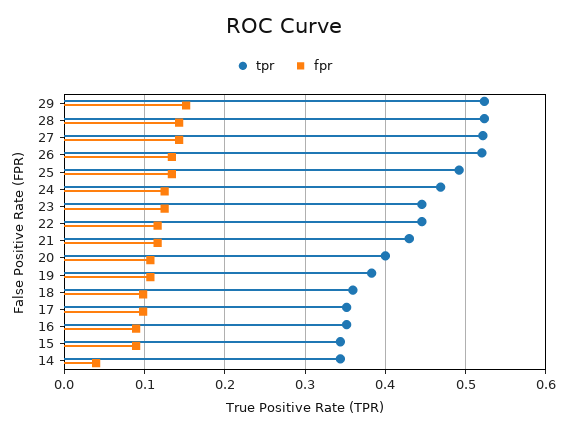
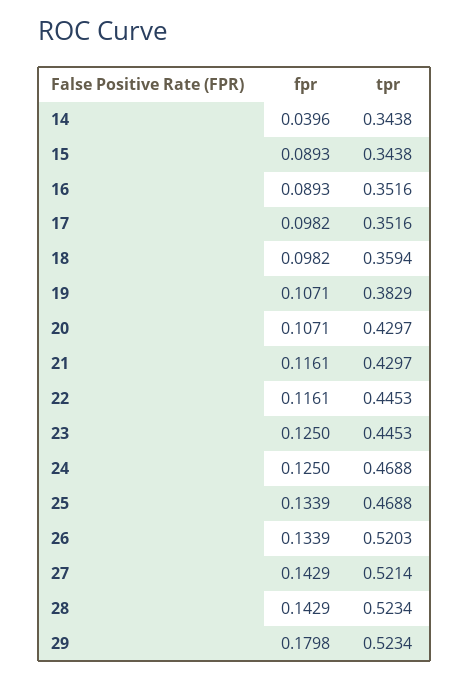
fpr, 29: 0.15 -> 0.1798
tpr, 25: 0.49 -> 0.4688
tpr, 20: 0.4 -> 0.4297

